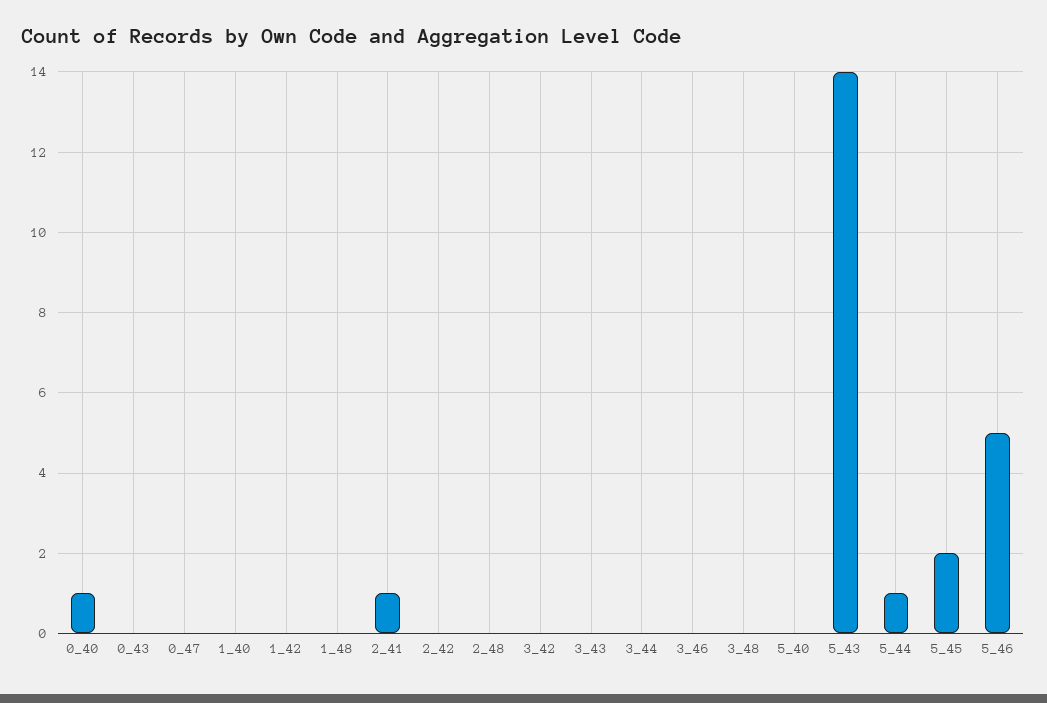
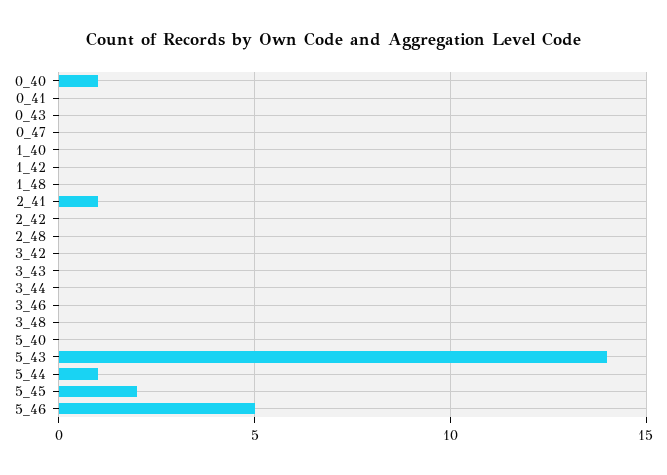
0_41: none -> 0

